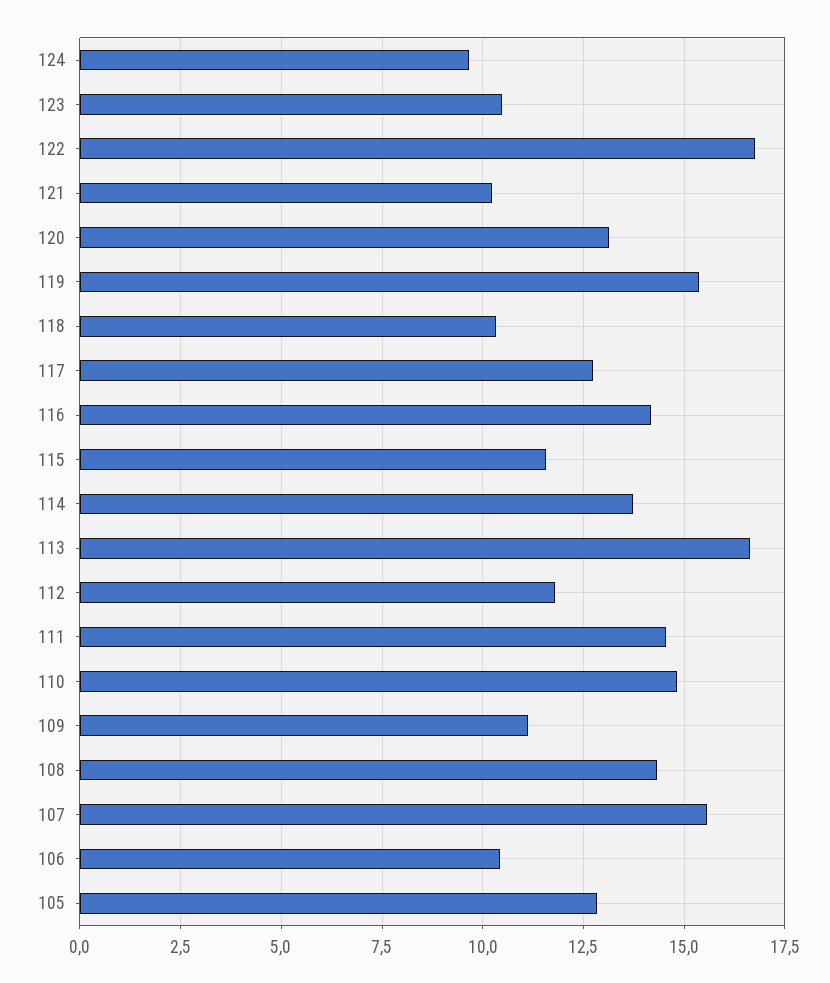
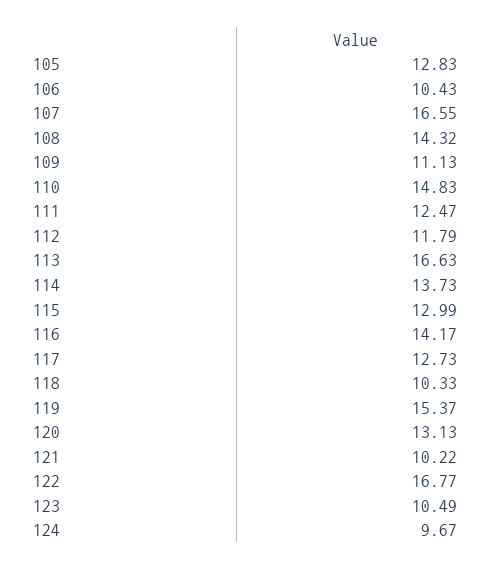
115: 11.5 -> 12.99
111: 14.5 -> 12.47
107: 15.5 -> 16.55

